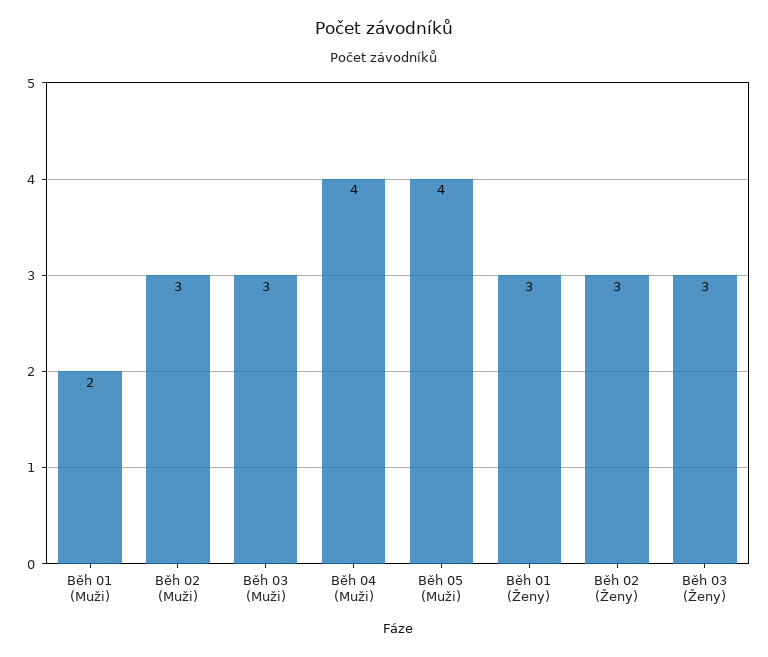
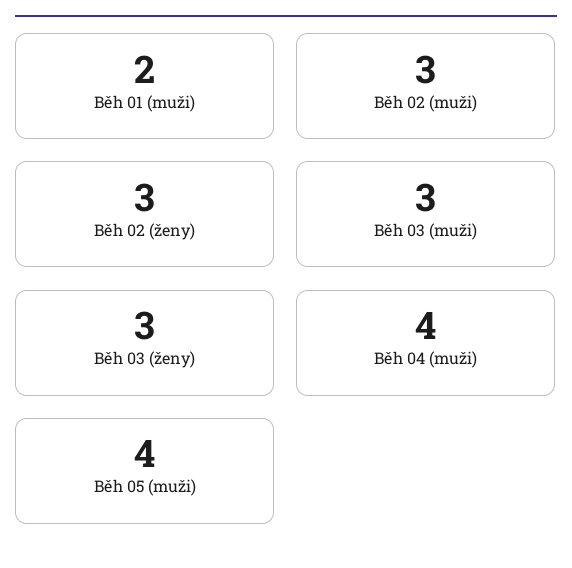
Běh 01 (Ženy): 3 -> none

